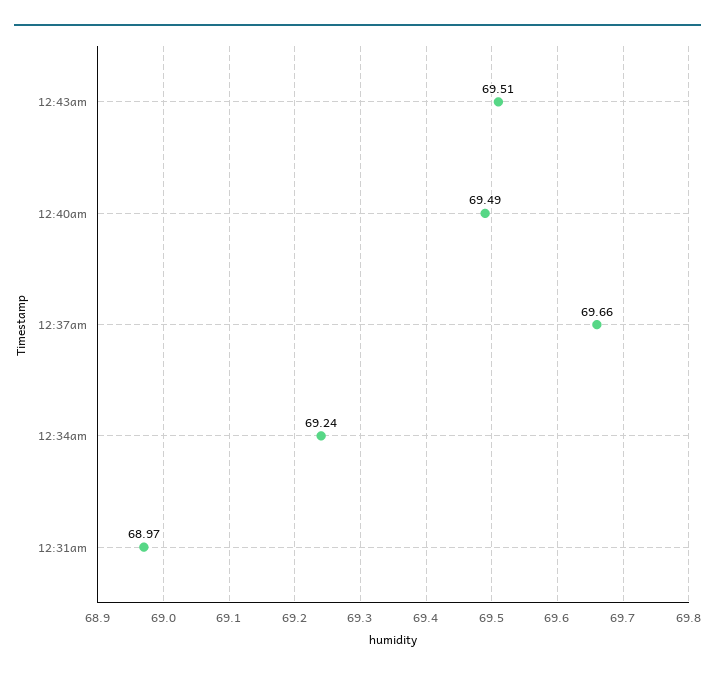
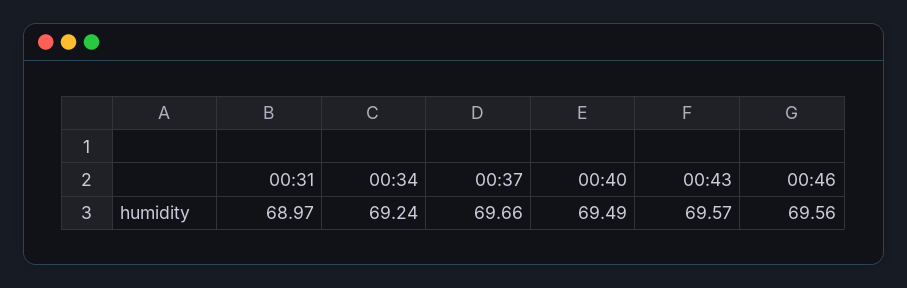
12:43am: 69.51 -> 69.57
00:46: none -> 69.56

